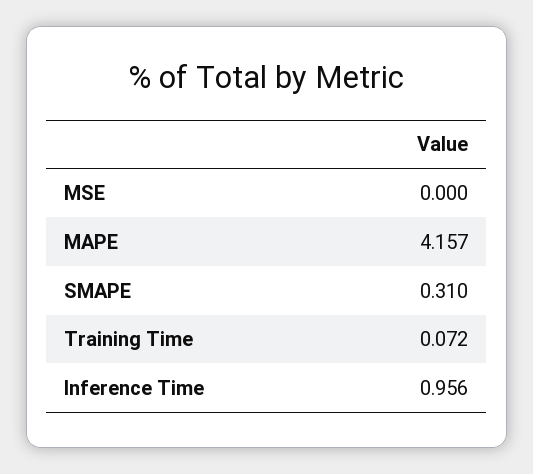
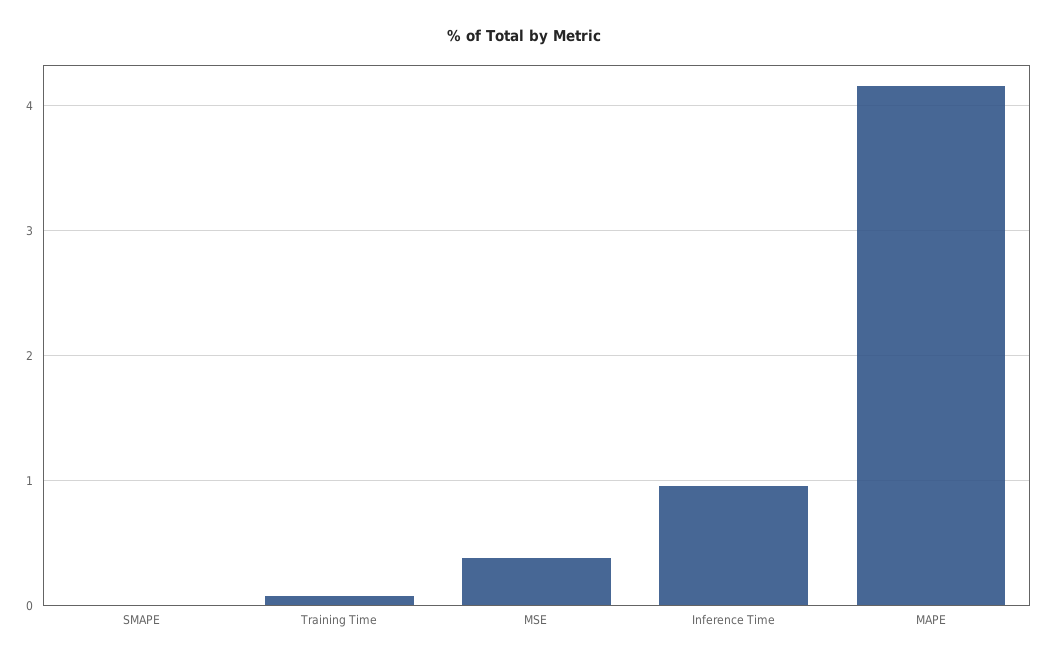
MSE: 0 -> 0.4
SMAPE: 0.31 -> 0

